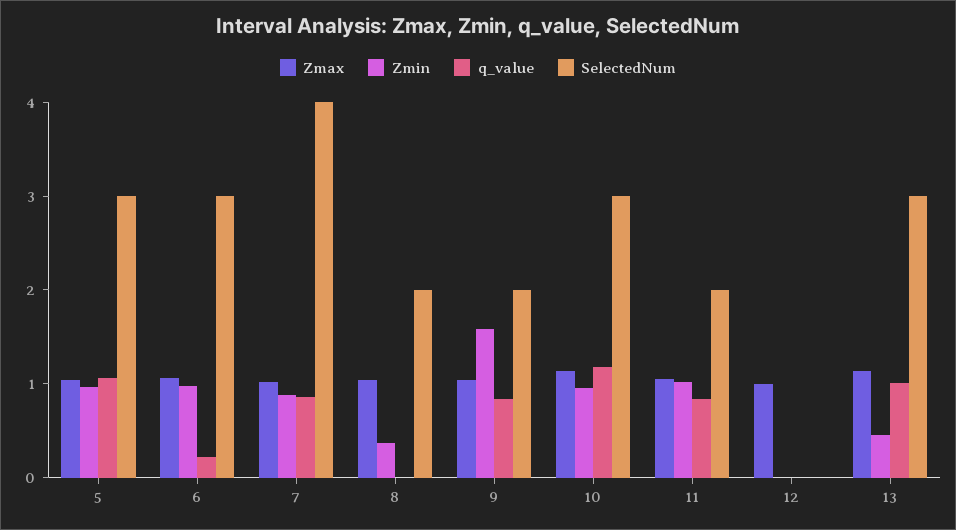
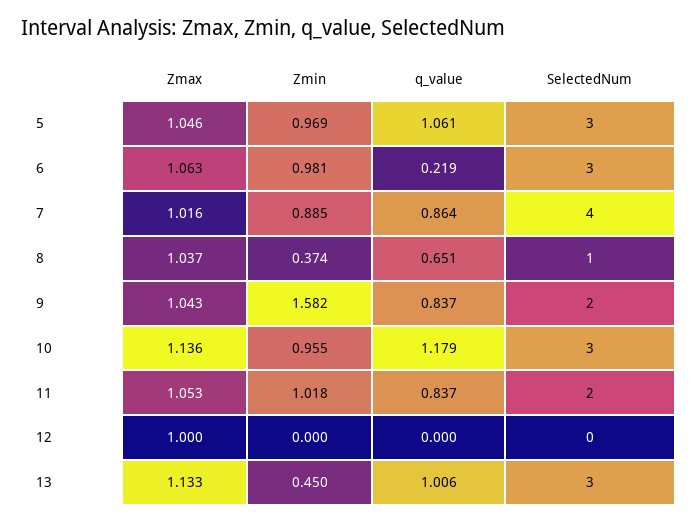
q_value, 8: 0 -> 0.651
SelectedNum, 8: 2 -> 1

